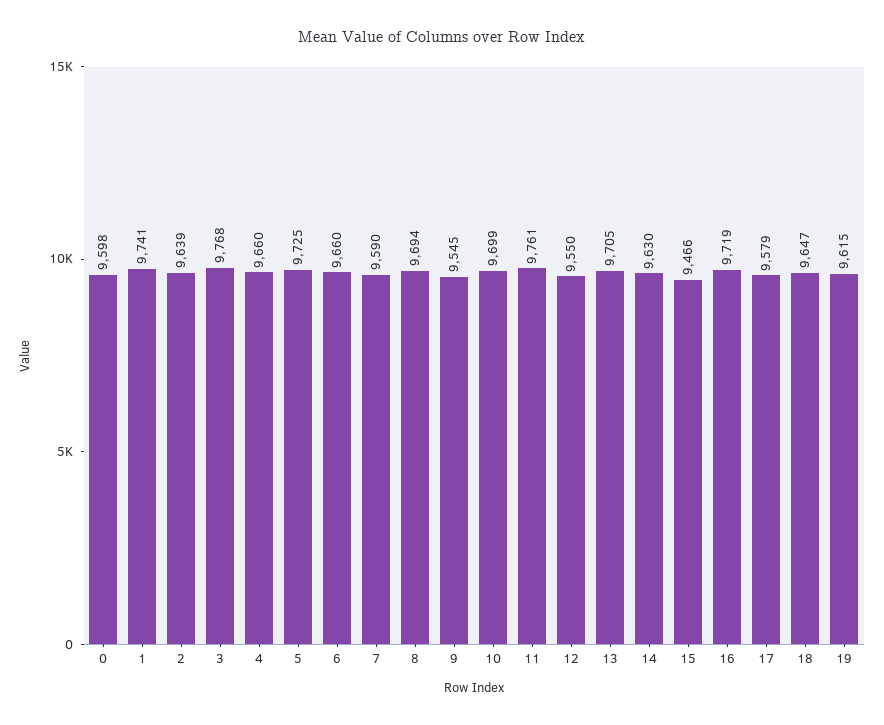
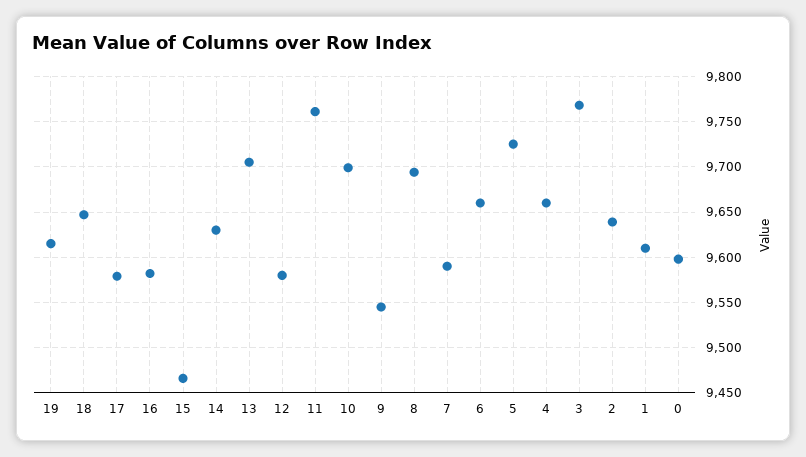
1: 9741 -> 9610
12: 9550 -> 9580
16: 9719 -> 9580

